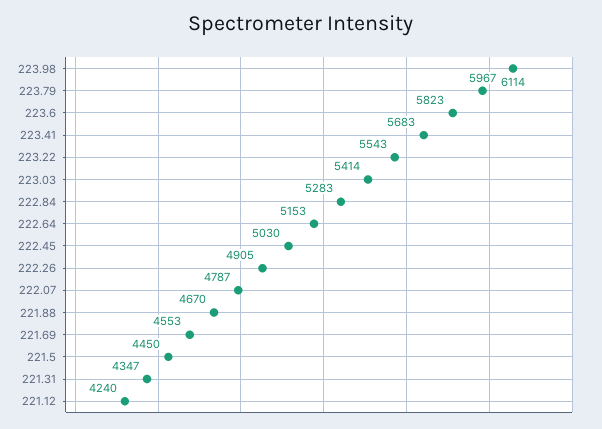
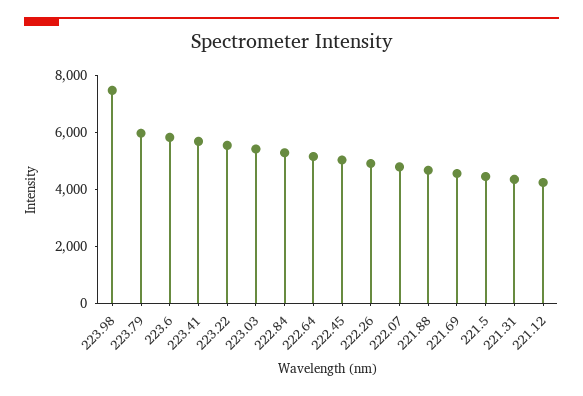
223.98: 6114 -> 7500

